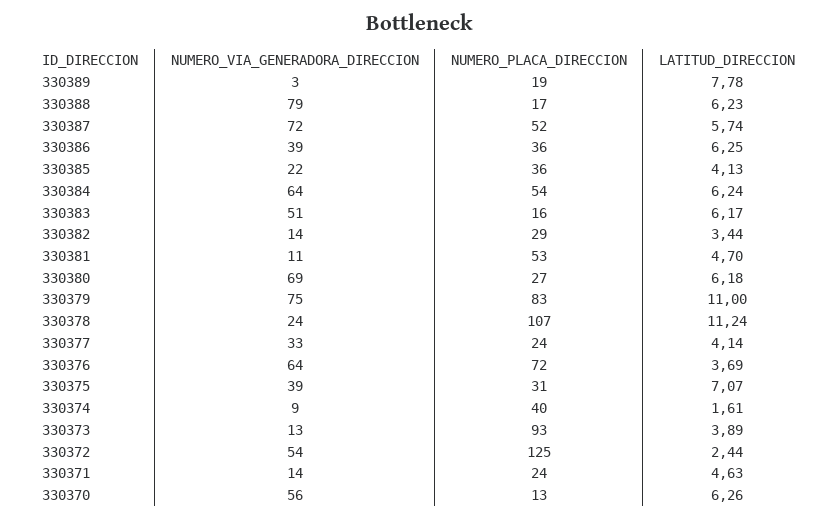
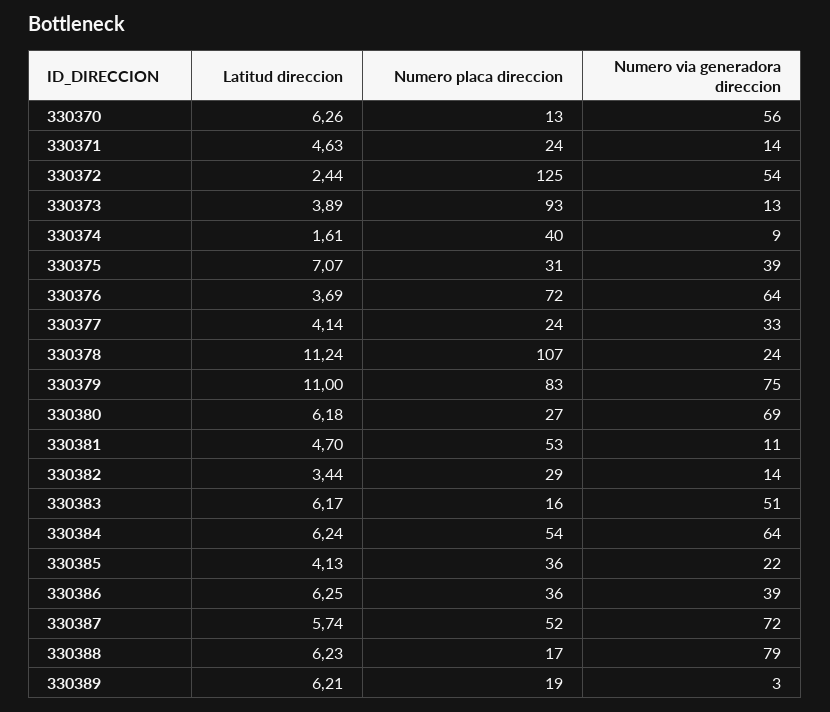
LATITUD_DIRECCION, 330389: 7.78 -> 6.21

